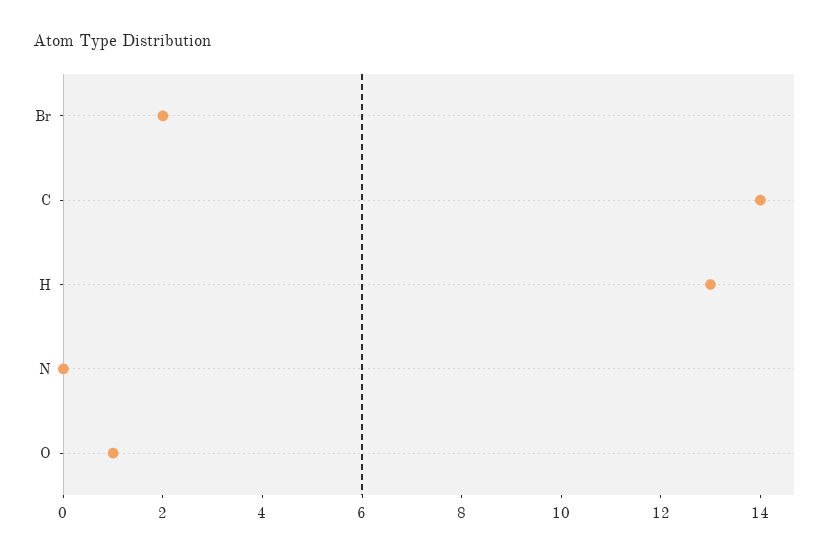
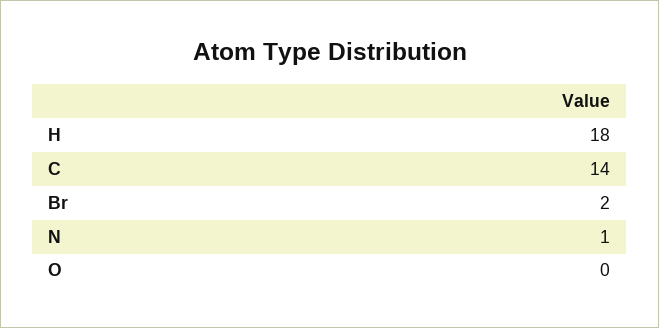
H: 13 -> 18
N: 0 -> 1
O: 1 -> 0

